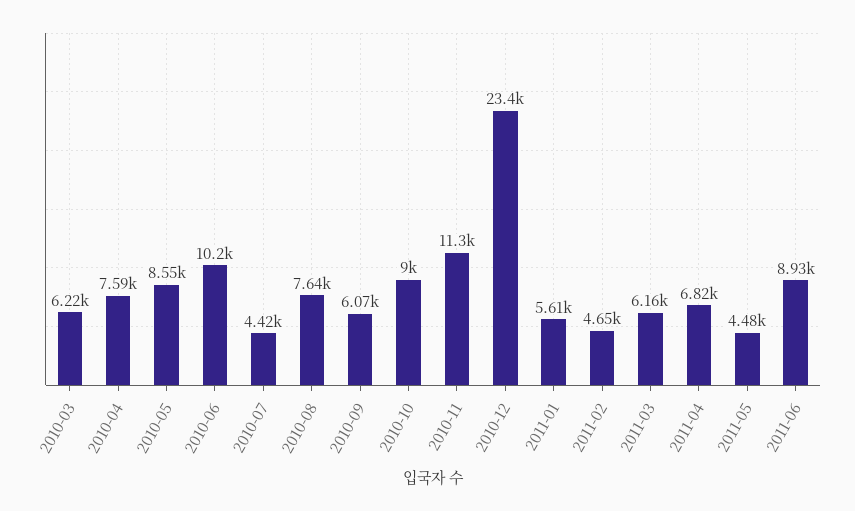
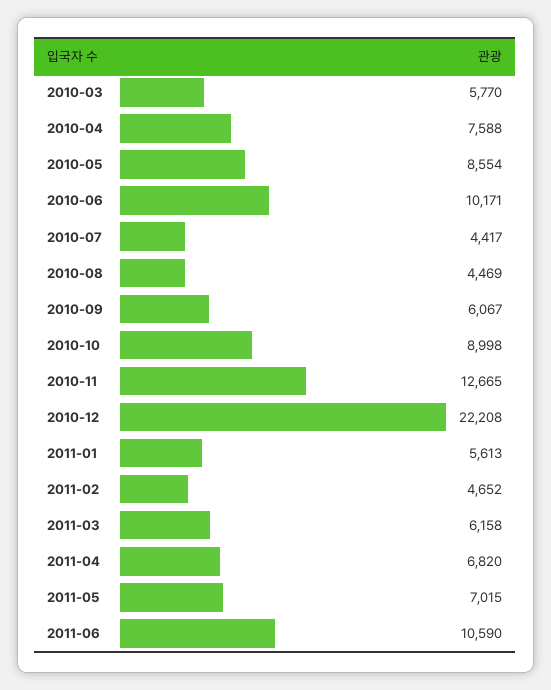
2010-03: 6220 -> 5770
2010-08: 7640 -> 4469
2010-11: 11300 -> 12665
2010-12: 23400 -> 22208
2011-05: 4480 -> 7015
2011-06: 8930 -> 10590

